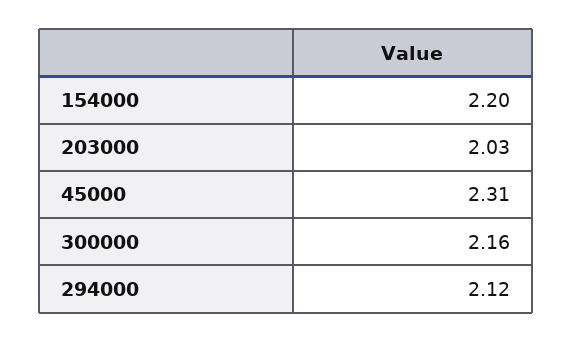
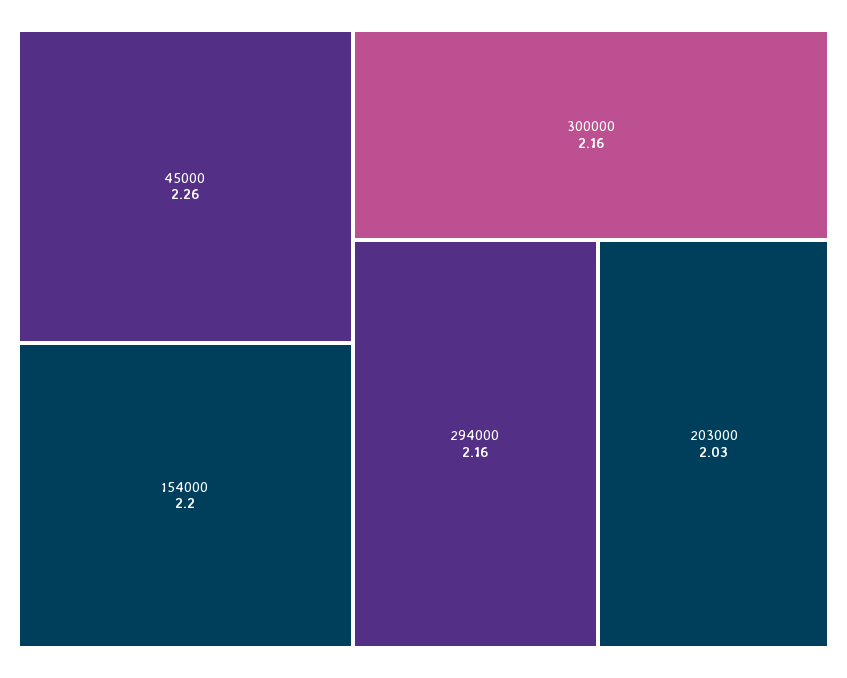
45000: 2.31 -> 2.26
294000: 2.12 -> 2.16

